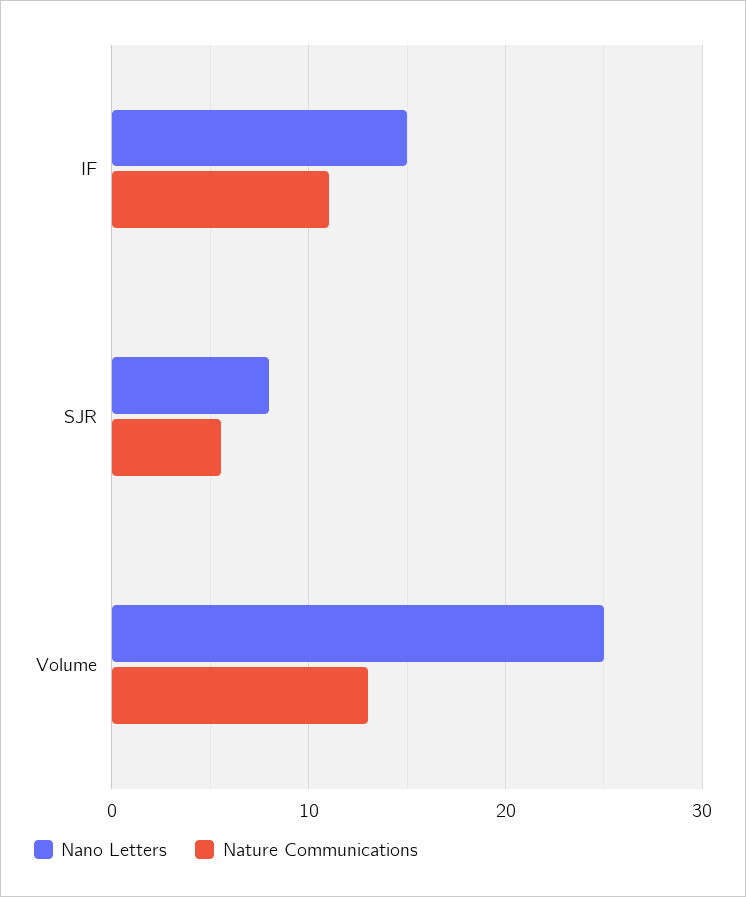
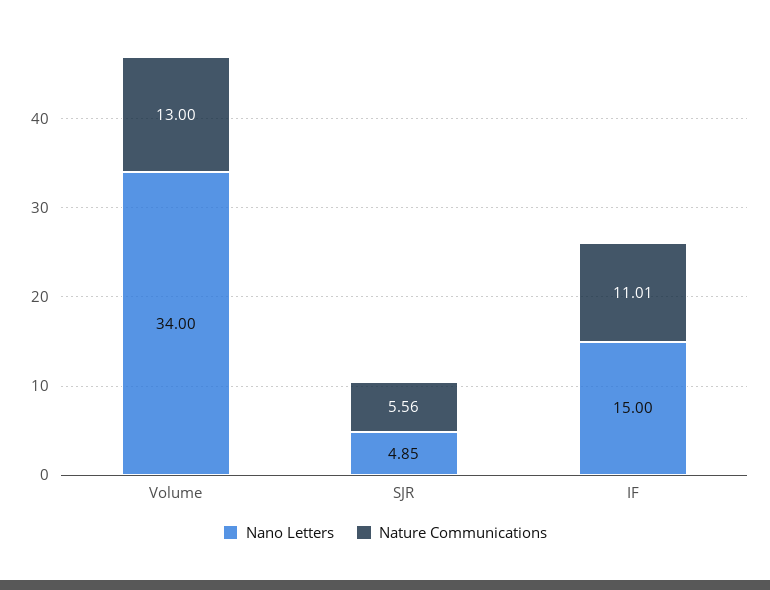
Nano Letters, SJR: 8 -> 4.85
Nano Letters, Volume: 25 -> 34

